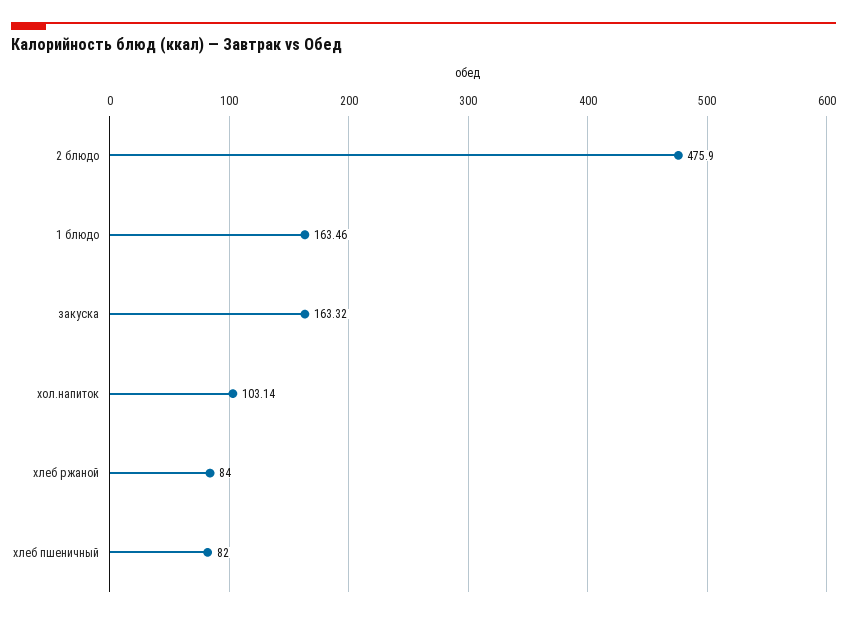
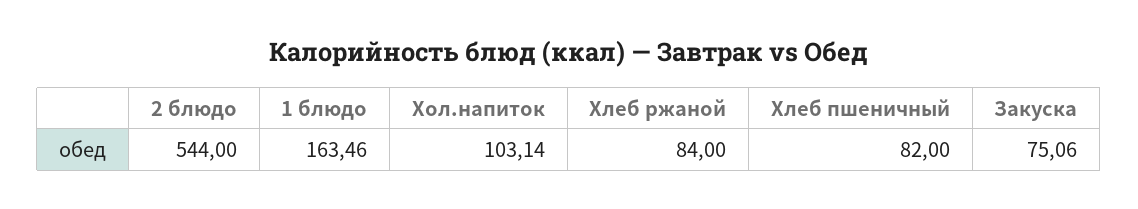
2 блюдо: 475.9 -> 544
закуска: 163.32 -> 75.06

